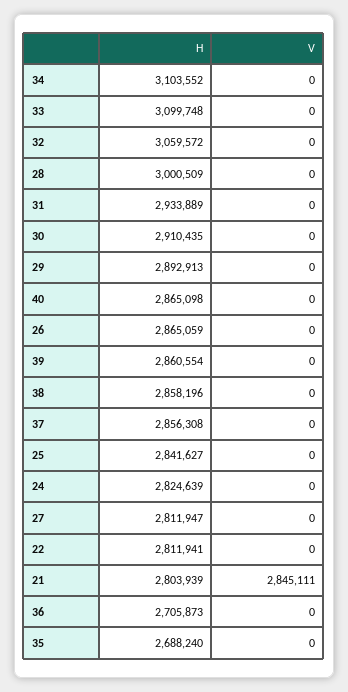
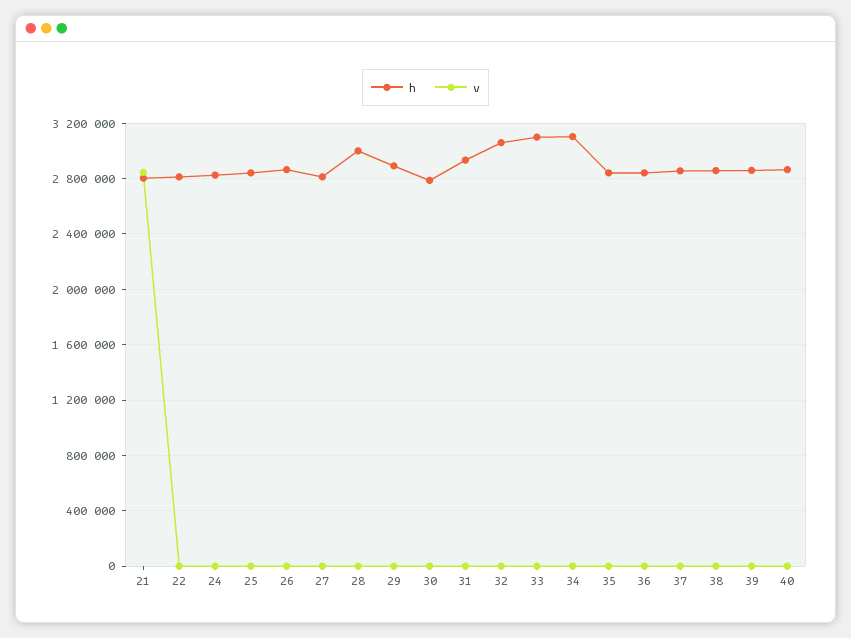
H, 30: 2910435 -> 2800000
H, 36: 2705873 -> 2850000
H, 35: 2688240 -> 2850000

